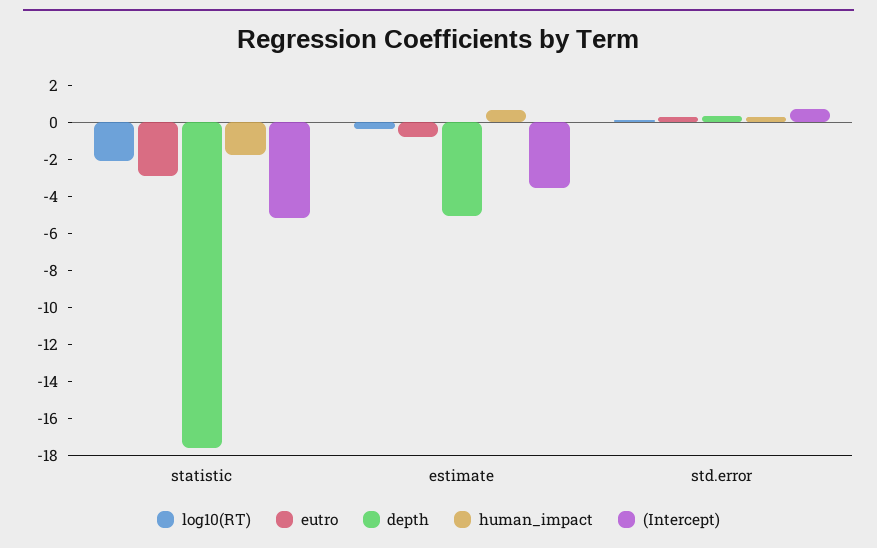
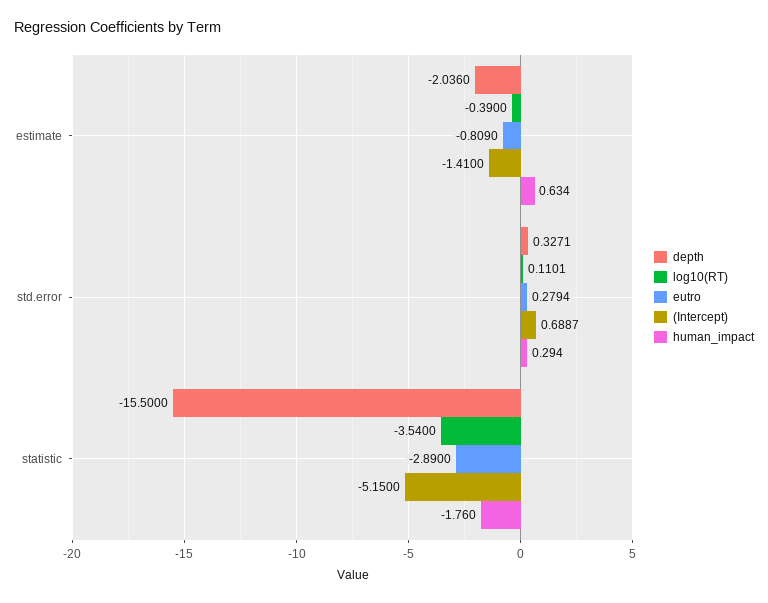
log10(RT), statistic: -2 -> -3.54
depth, statistic: -17.5 -> -15.5
depth, estimate: -5 -> -2.036
(Intercept), estimate: -3.5 -> -1.41

